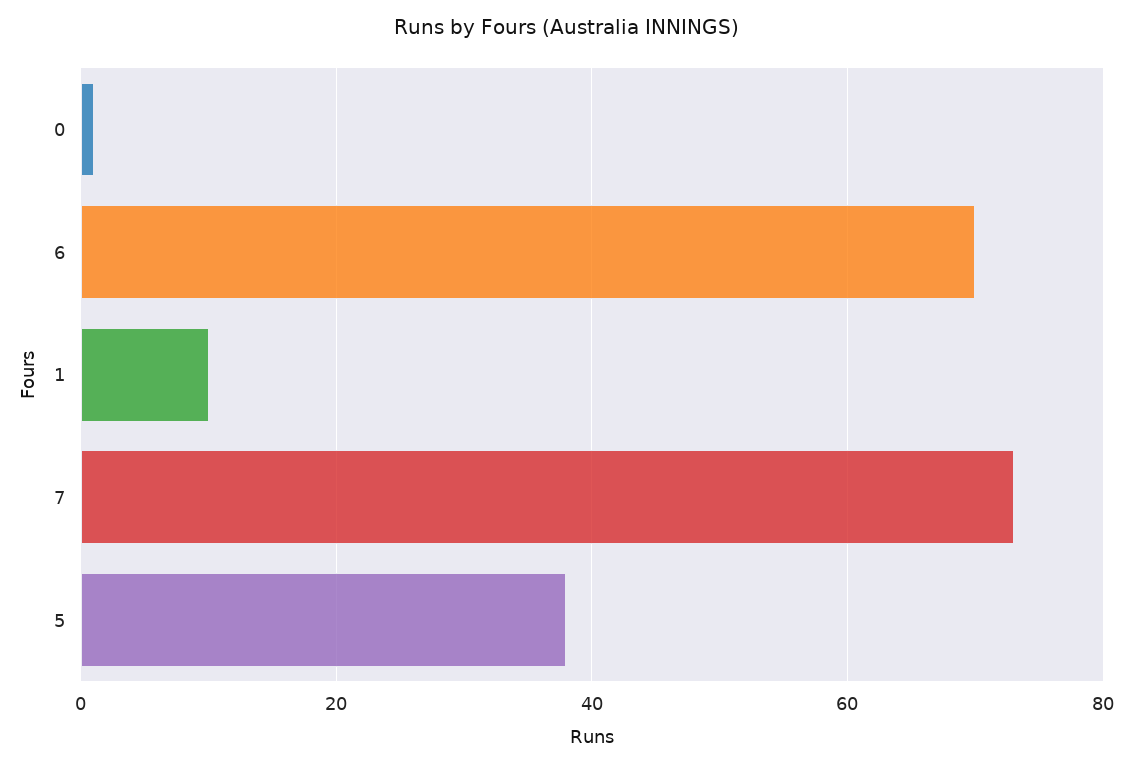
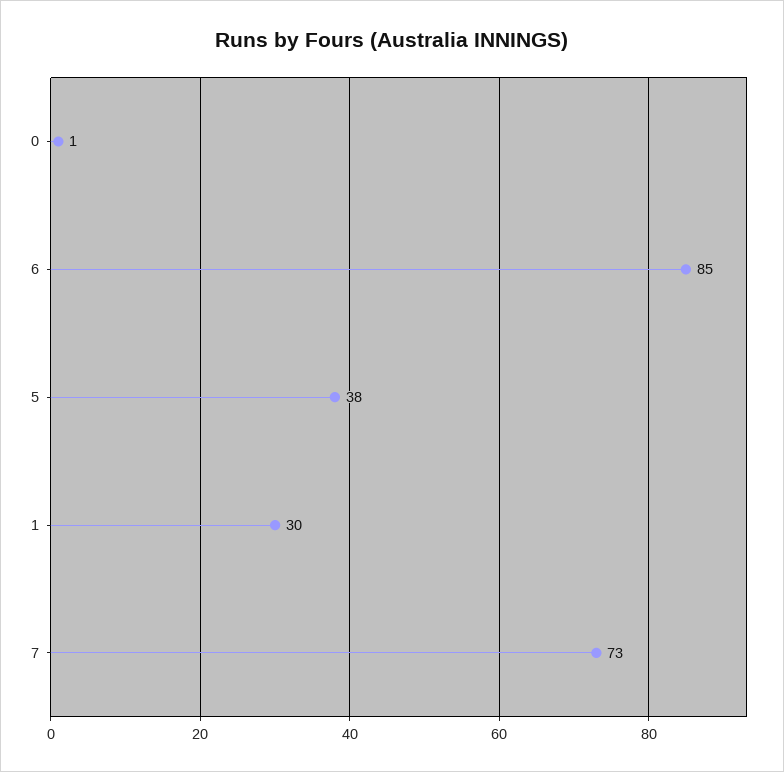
6: 70 -> 85
1: 10 -> 30

